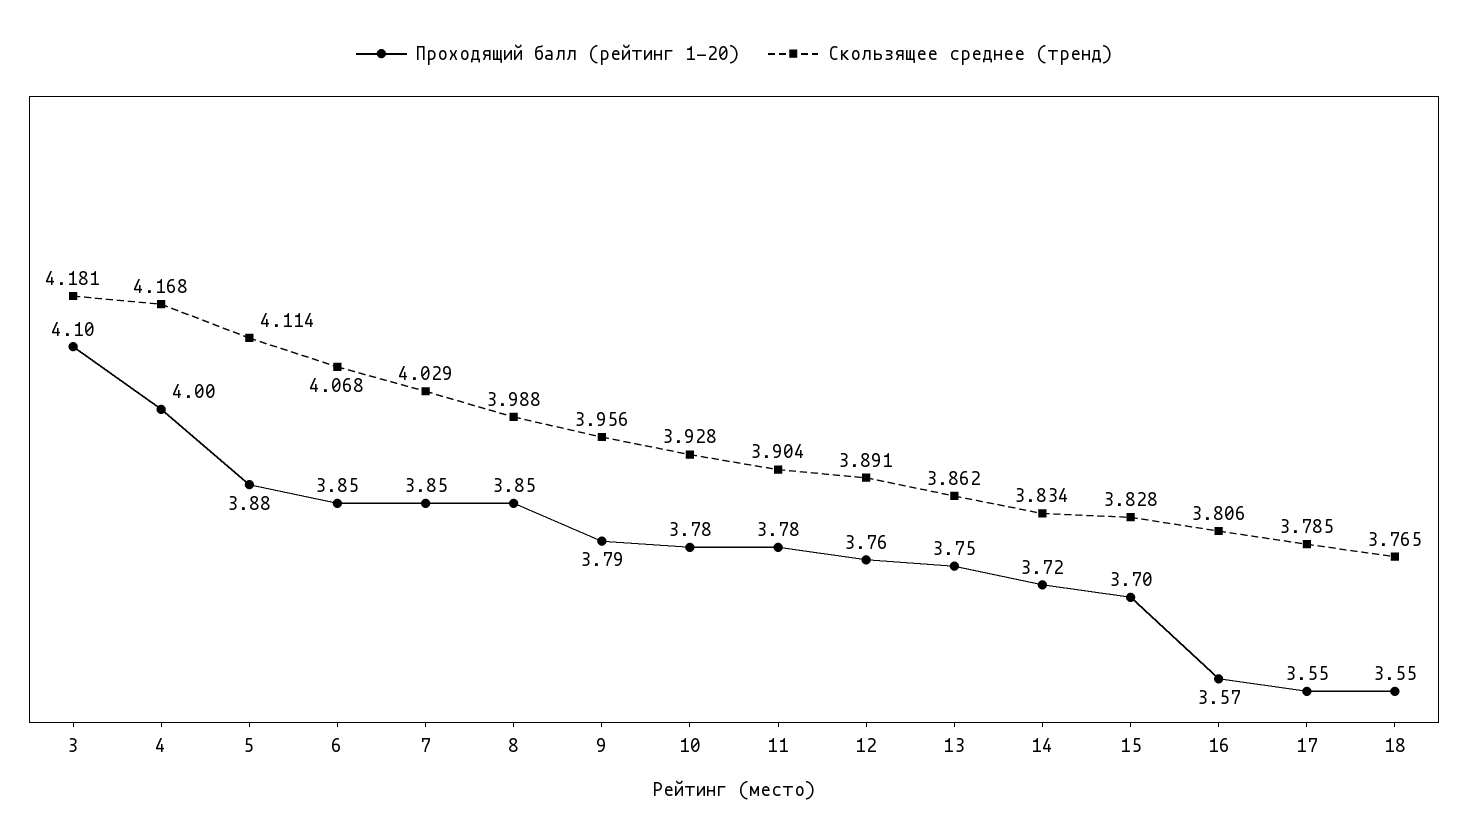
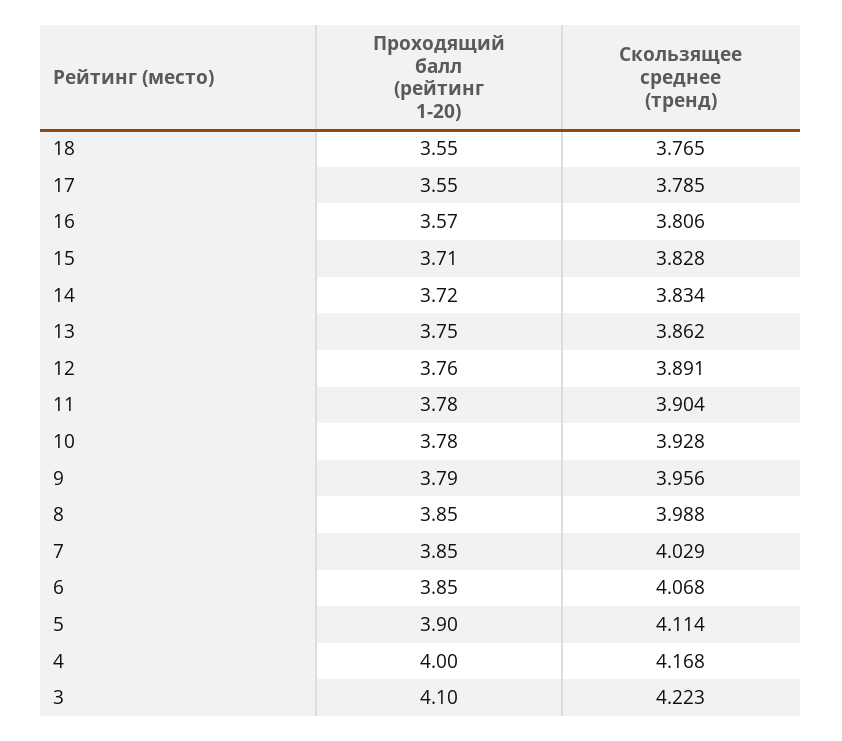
Скользящее среднее (тренд), 3: 4.181 -> 4.223
Проходящий балл (рейтинг 1-20), 5: 3.88 -> 3.9
Проходящий балл (рейтинг 1-20), 15: 3.7 -> 3.71

